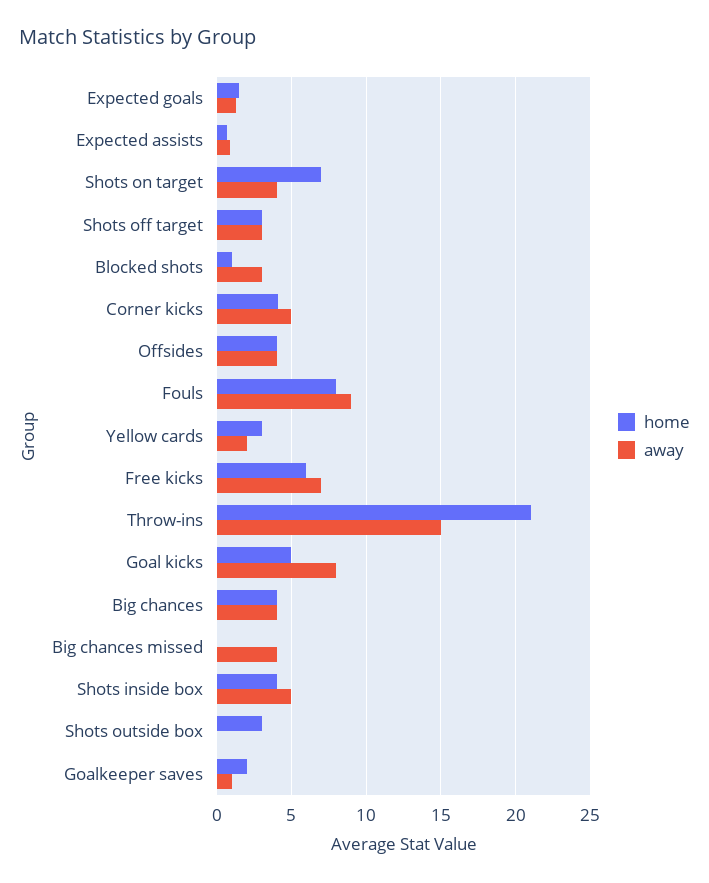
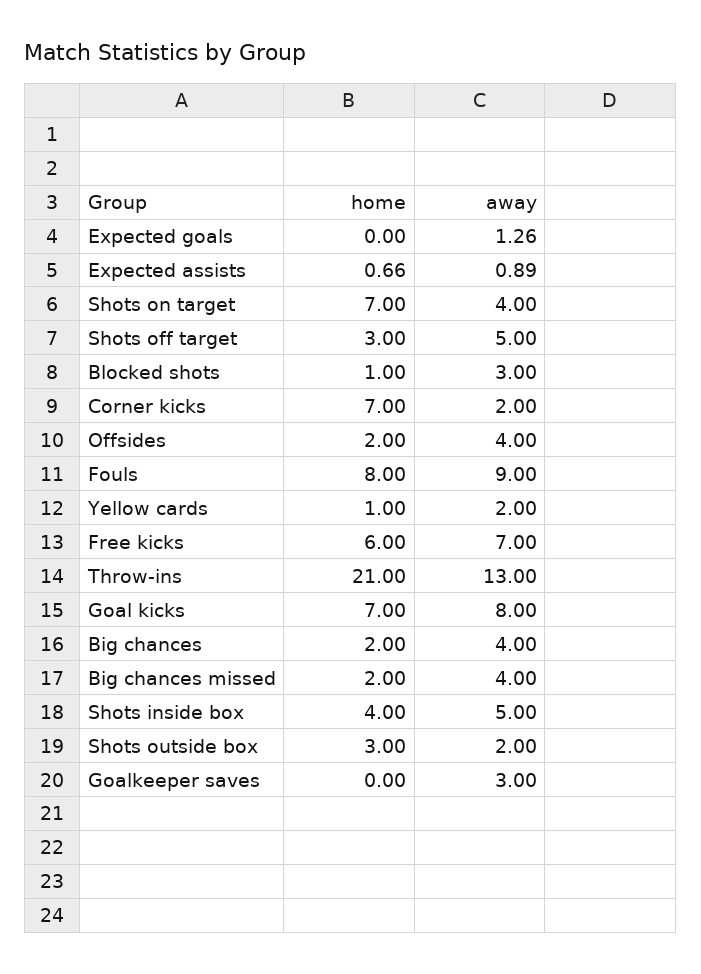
home, Expected goals: 1.5 -> 0
away, Shots off target: 3 -> 5
home, Corner kicks: 4 -> 7
away, Corner kicks: 5 -> 2
home, Offsides: 4 -> 2
home, Yellow cards: 3 -> 1
away, Throw-ins: 15 -> 13
home, Goal kicks: 5 -> 7
home, Big chances: 4 -> 2
home, Big chances missed: 0 -> 2
away, Shots outside box: 0 -> 2
home, Goalkeeper saves: 2 -> 0
away, Goalkeeper saves: 1 -> 3

